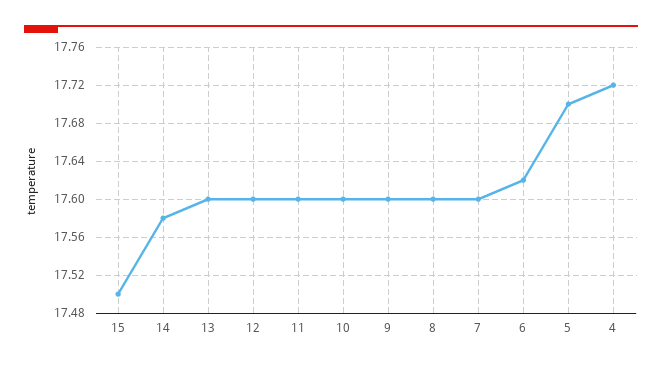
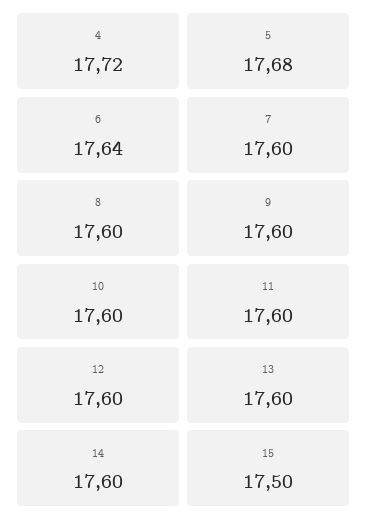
14: 17.58 -> 17.6
6: 17.62 -> 17.64
5: 17.7 -> 17.68

